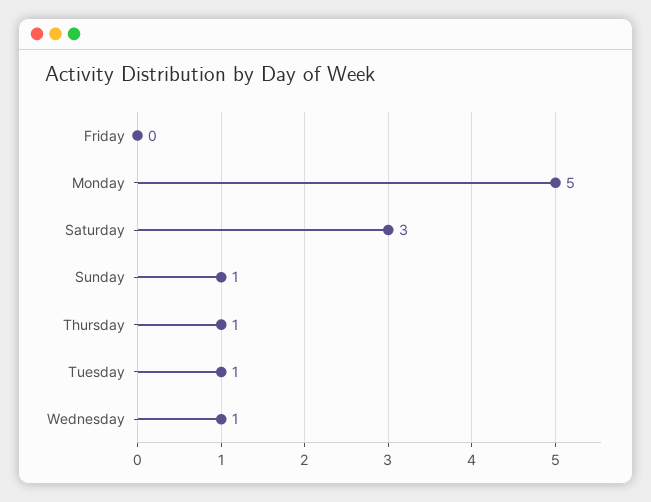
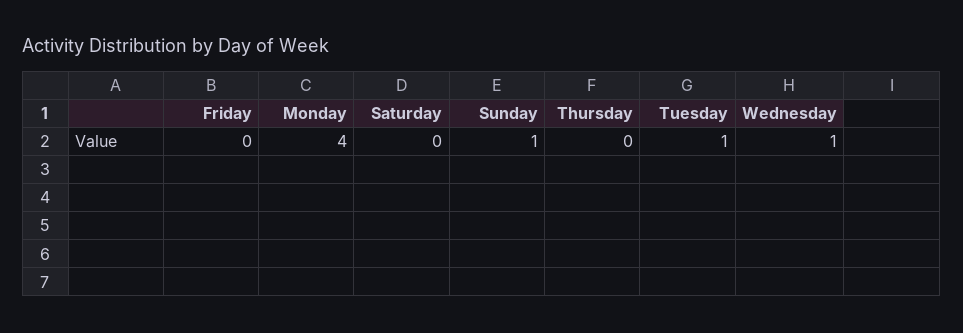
Monday: 5 -> 4
Saturday: 3 -> 0
Thursday: 1 -> 0

